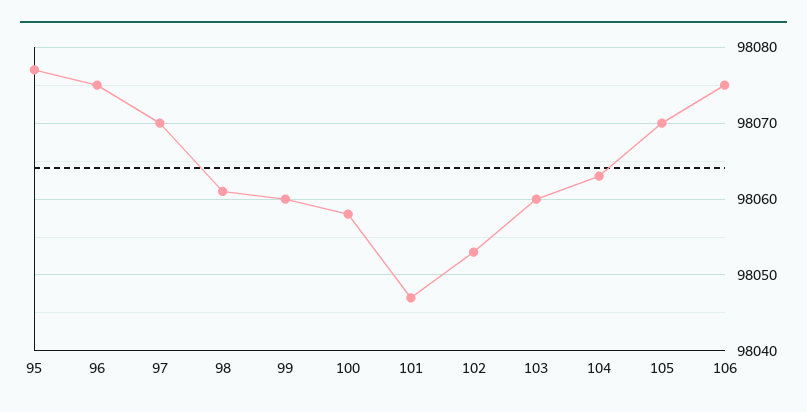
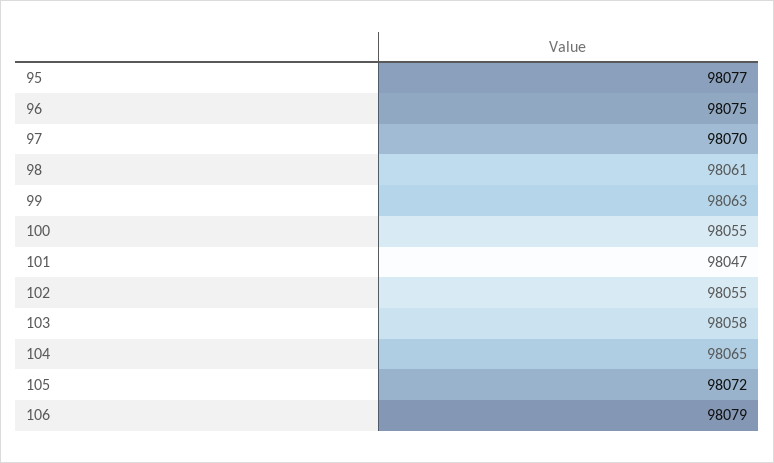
99: 98060 -> 98063
100: 98058 -> 98055
102: 98053 -> 98055
103: 98060 -> 98058
104: 98063 -> 98065
105: 98070 -> 98072
106: 98075 -> 98079

